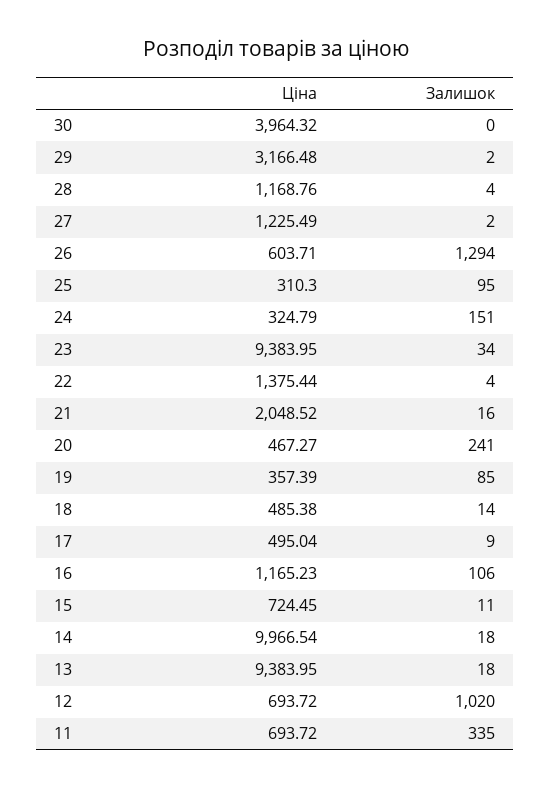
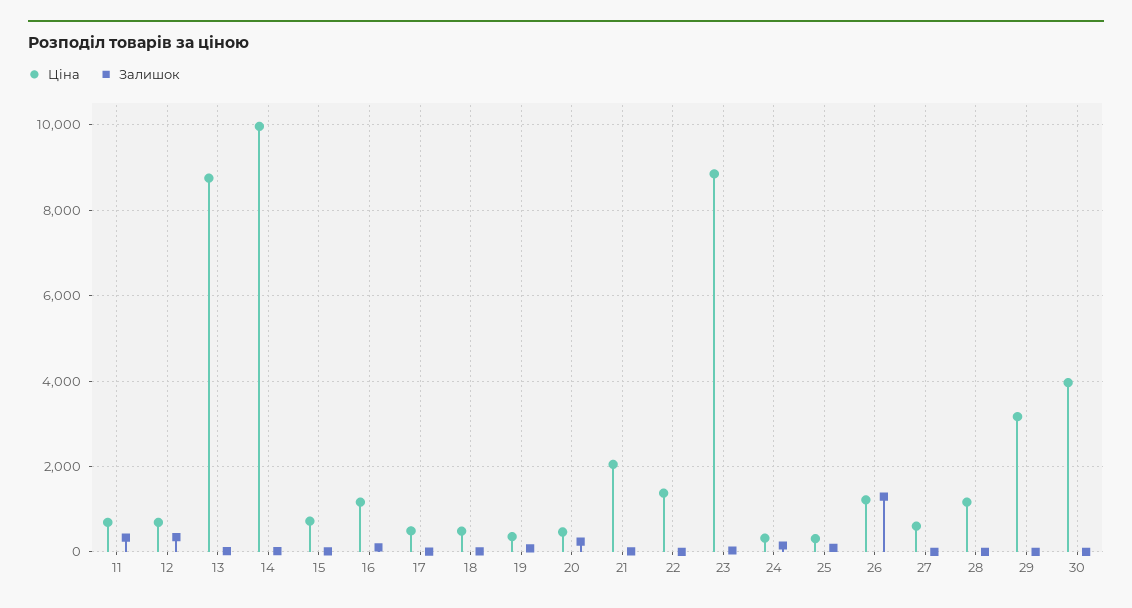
Ціна, 27: 1225.49 -> 600
Ціна, 26: 603.71 -> 1200
Ціна, 23: 9383.95 -> 8800
Ціна, 13: 9383.95 -> 8800
Залишок, 12: 1020 -> 400

